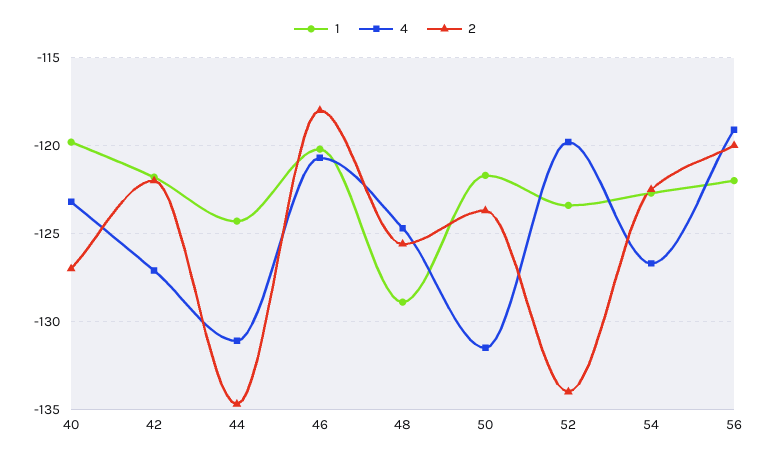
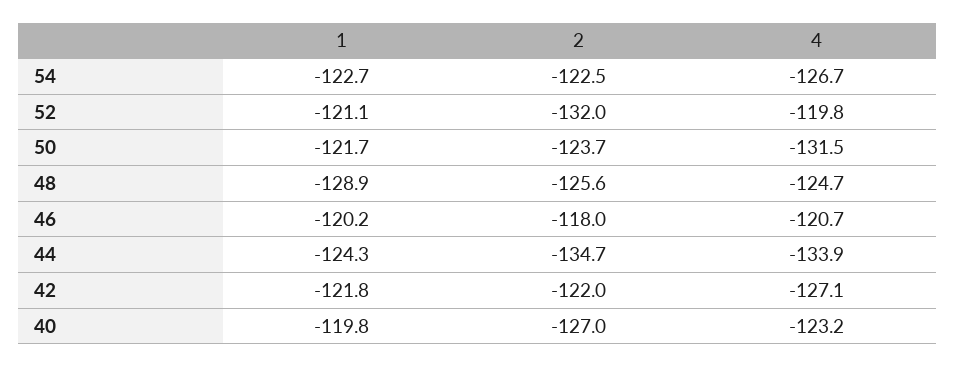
4, 44: -131 -> -133.9
1, 52: -123.5 -> -121.1
2, 52: -134 -> -132
1, 56: -122 -> none
4, 56: -119 -> none
2, 56: -120 -> none

